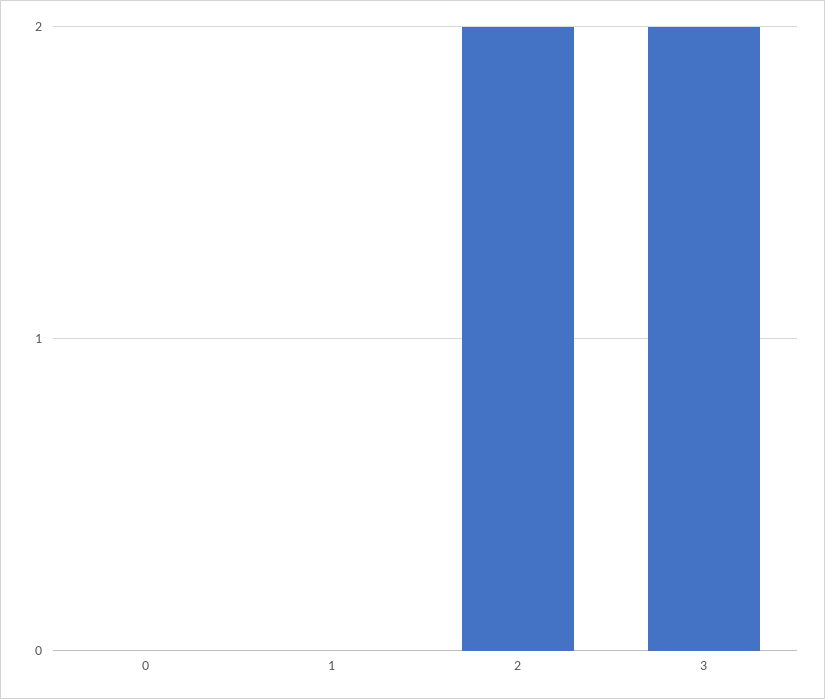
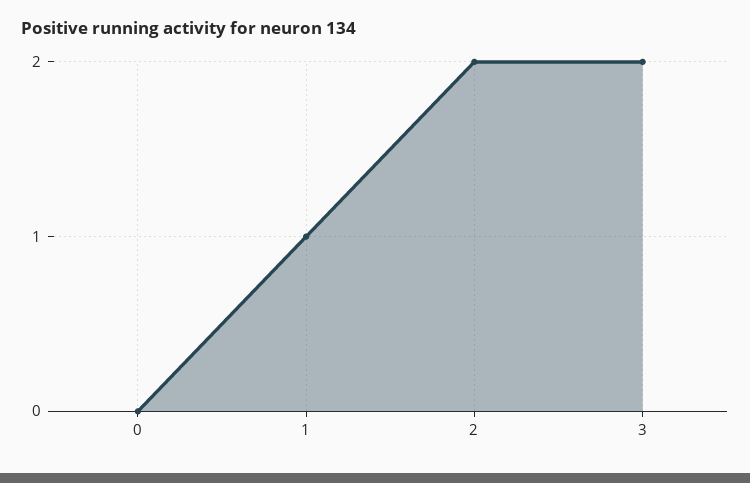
1: 0 -> 1

